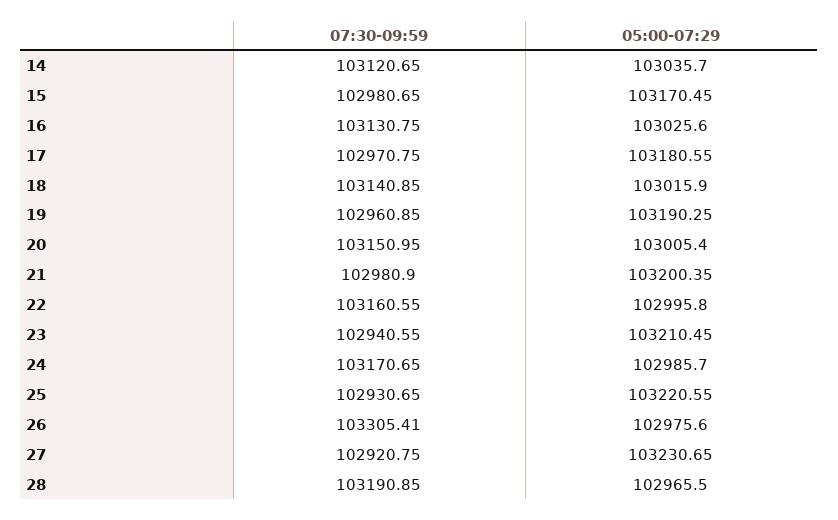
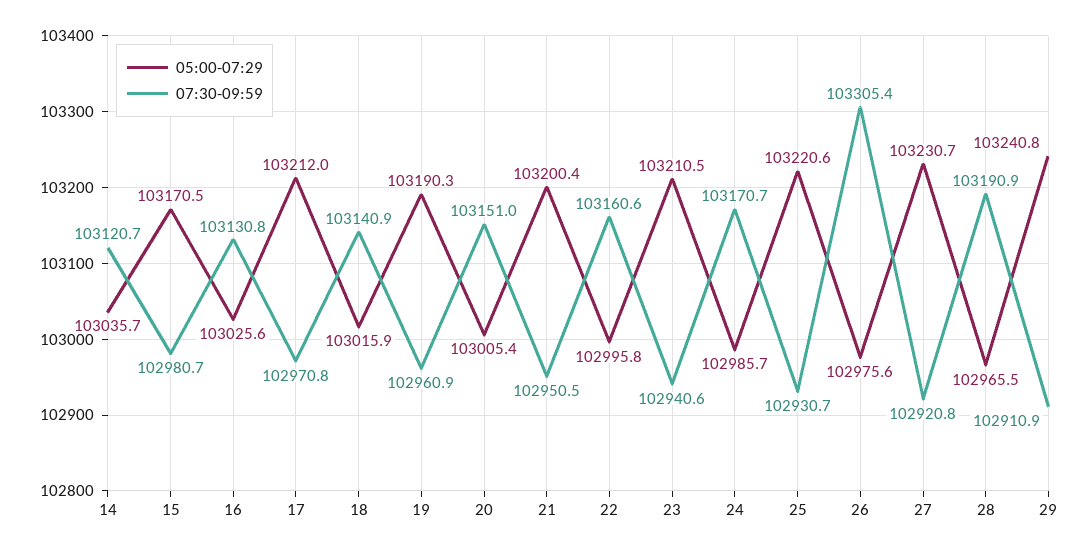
05:00-07:29, 17: 103180.55 -> 103212
07:30-09:59, 21: 102980.9 -> 102950.5
05:00-07:29, 29: none -> 103240.8
07:30-09:59, 29: none -> 102910.9

